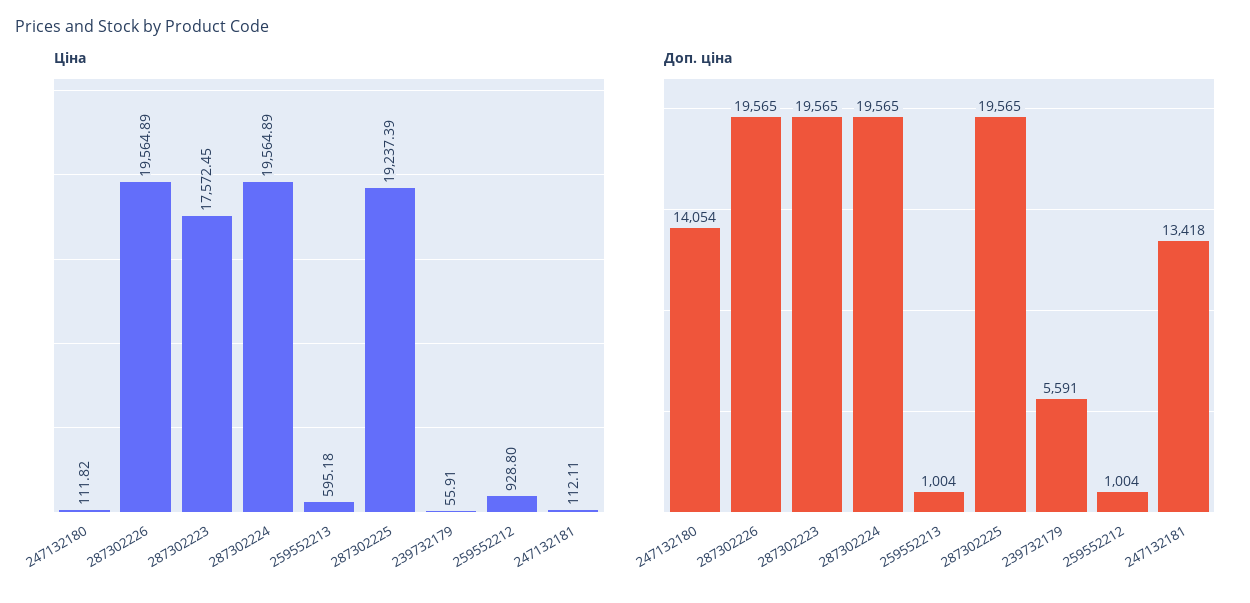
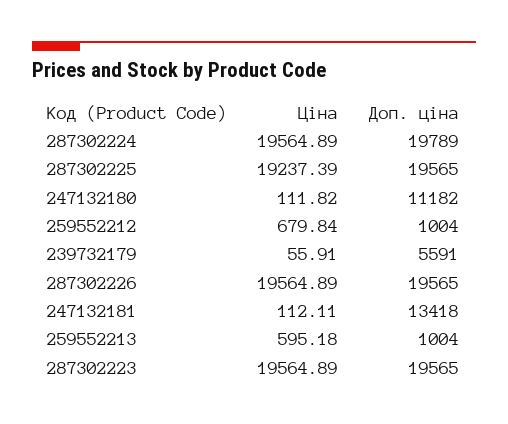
Ціна, 287302223: 17572.45 -> 19564.89
Ціна, 259552212: 928.8 -> 679.84
Доп. ціна, 247132180: 14054 -> 11182
Доп. ціна, 287302224: 19565 -> 19789

